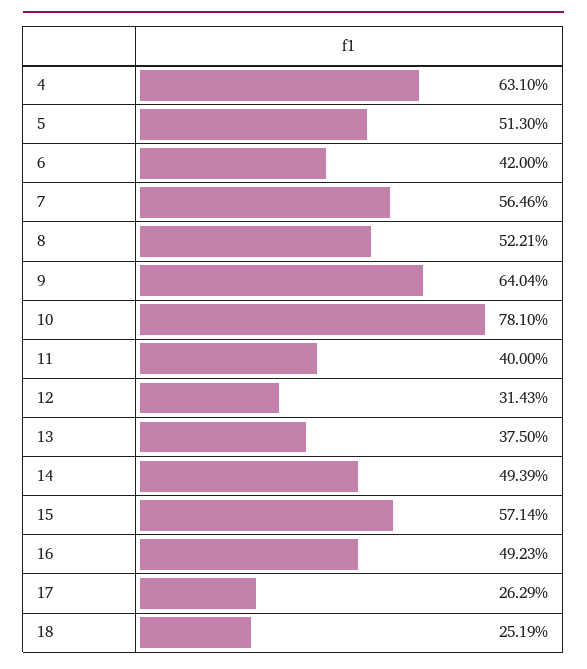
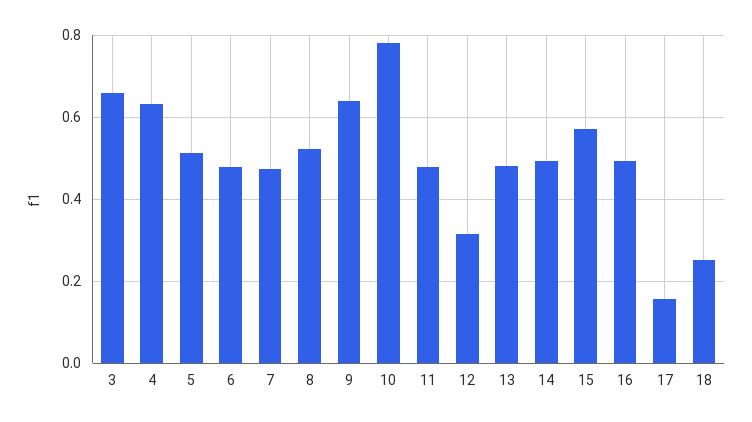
6: 0.42 -> 0.48
7: 0.5646 -> 0.48
11: 0.4 -> 0.48
13: 0.375 -> 0.48
17: 0.2629 -> 0.16
3: none -> 0.66

